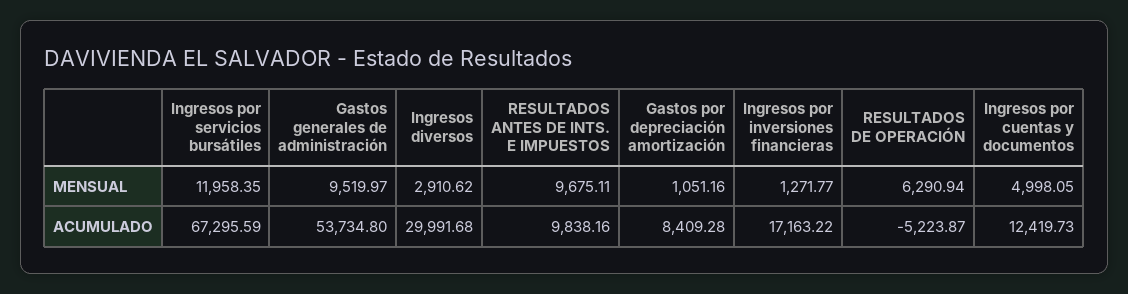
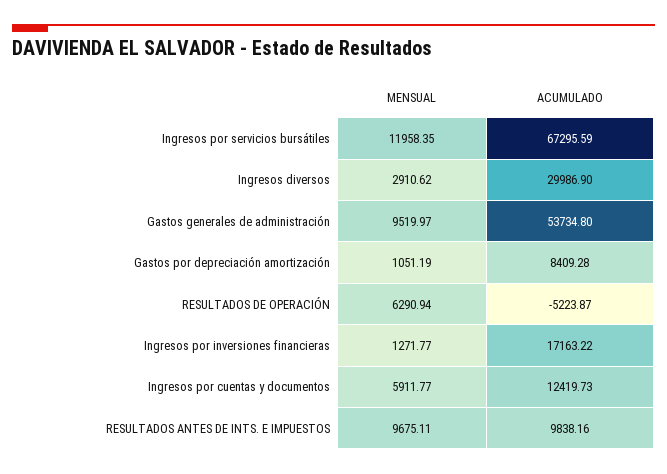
Gastos por depreciación amortización, MENSUAL: 1051.16 -> 1051.19
Ingresos por cuentas y documentos, MENSUAL: 4998.05 -> 5911.77
Ingresos diversos, ACUMULADO: 29991.68 -> 29986.9

